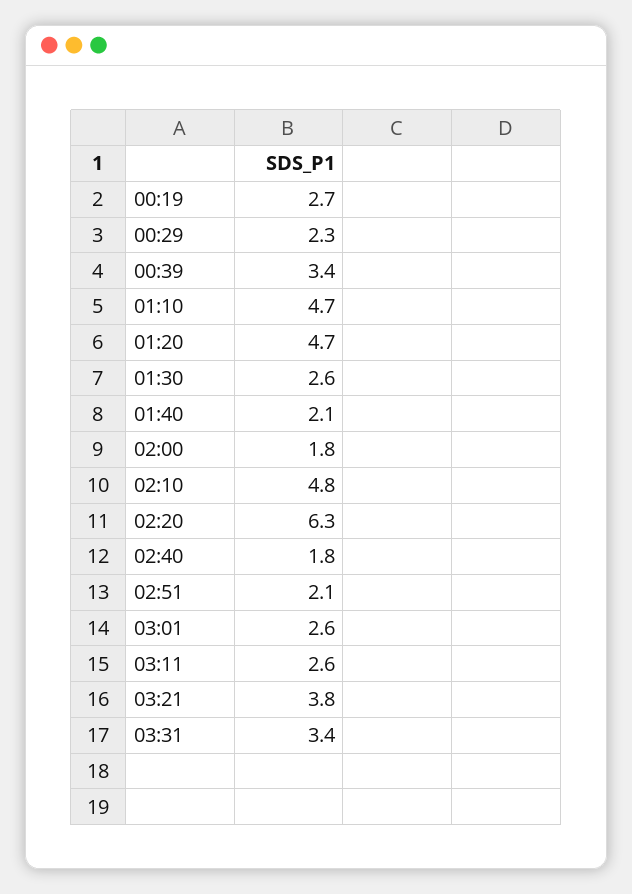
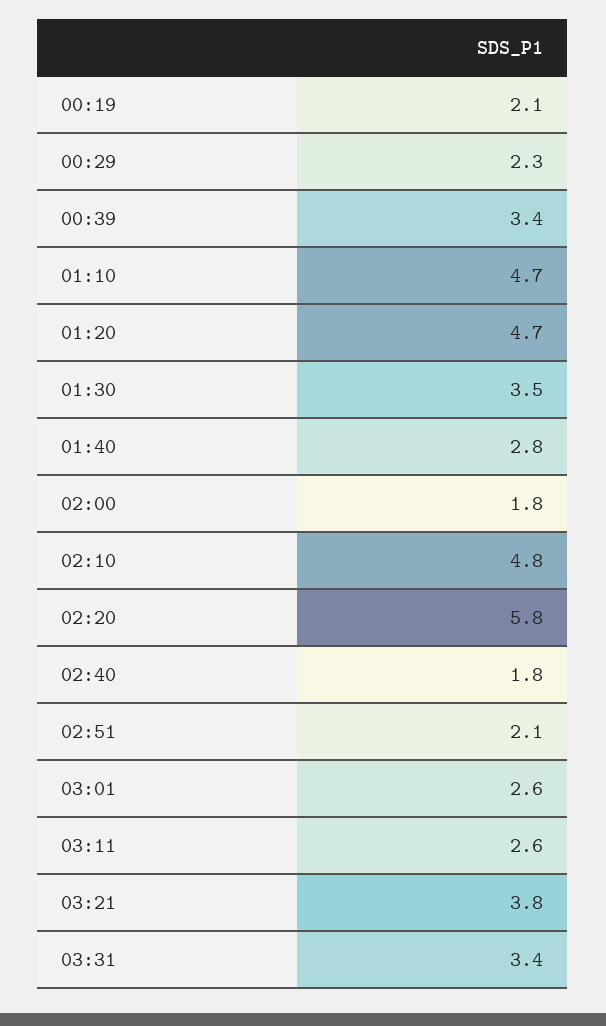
00:19: 2.7 -> 2.1
01:30: 2.6 -> 3.5
01:40: 2.1 -> 2.8
02:20: 6.3 -> 5.8

